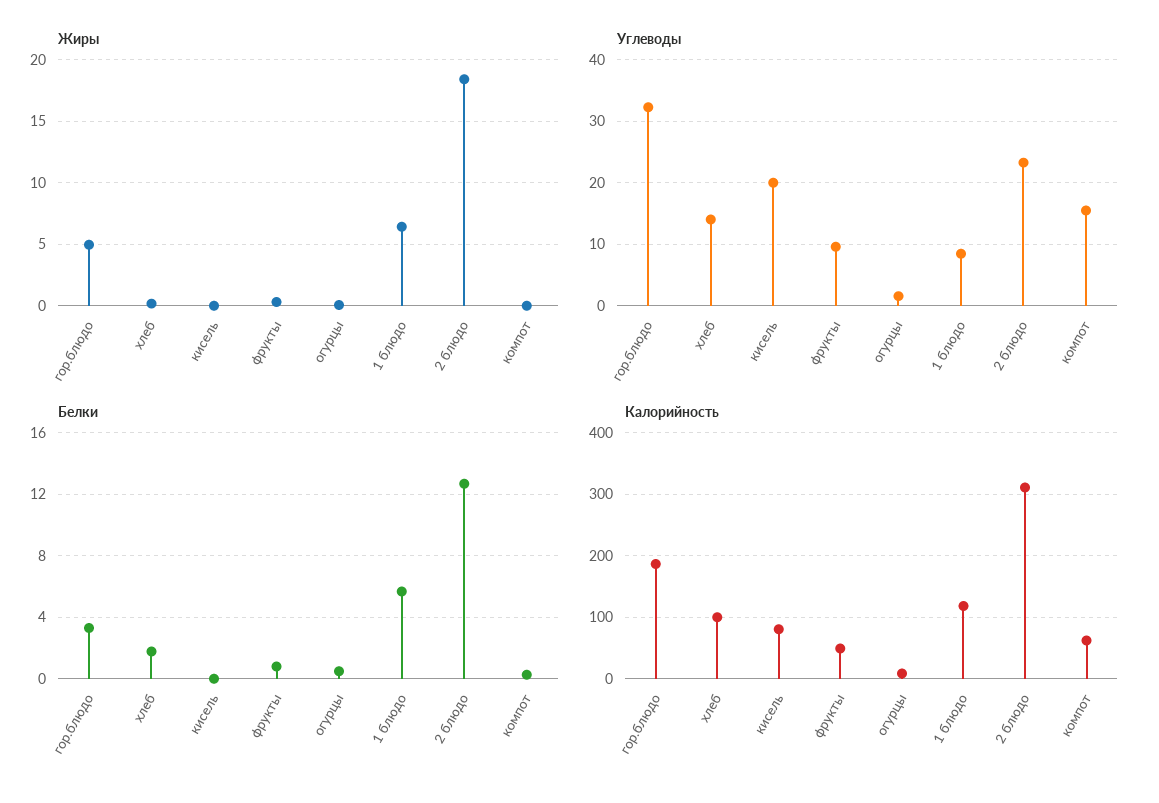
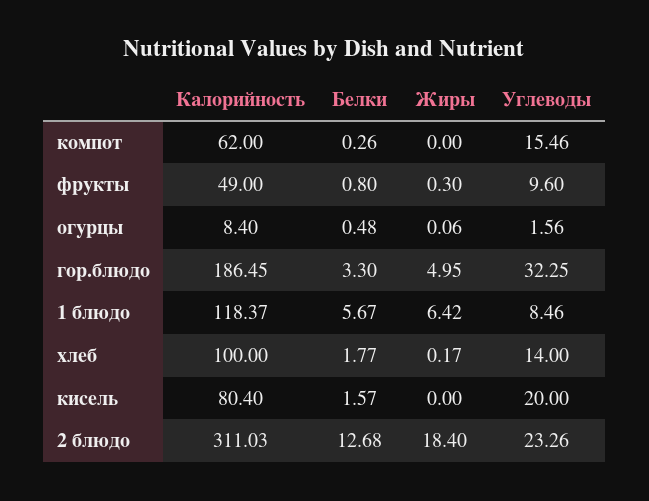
Белки, кисель: 0 -> 1.57

